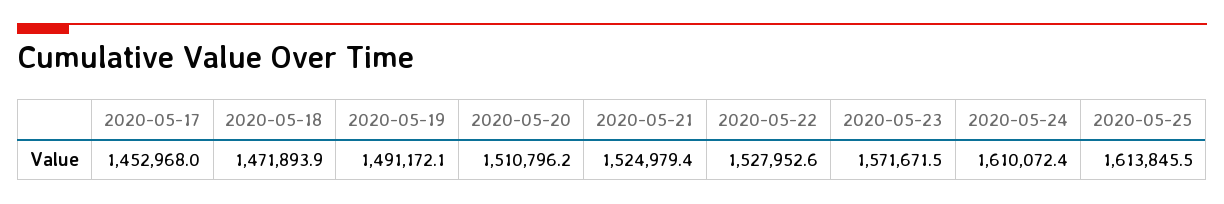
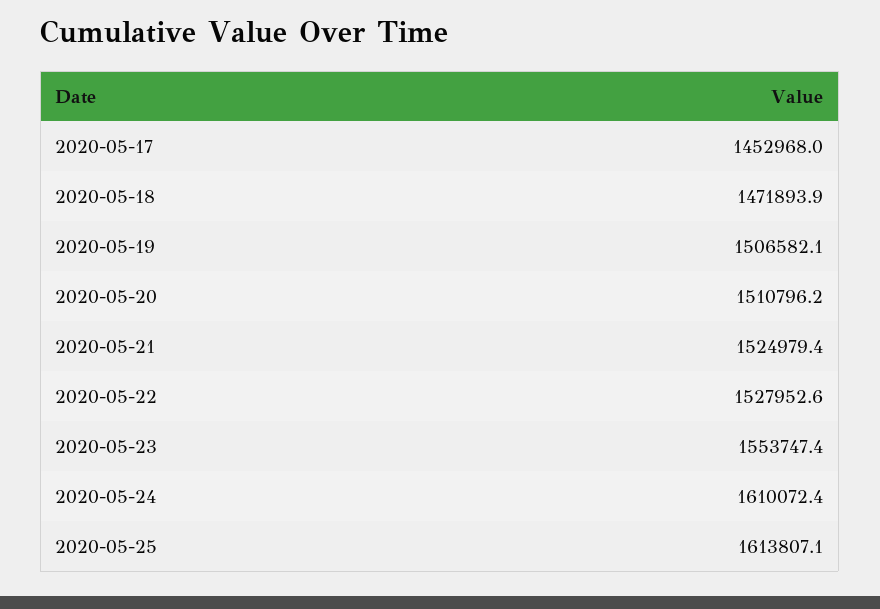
2020-05-19: 1491172.1 -> 1506582.1
2020-05-23: 1571671.5 -> 1553747.4
2020-05-25: 1613845.5 -> 1613807.1

